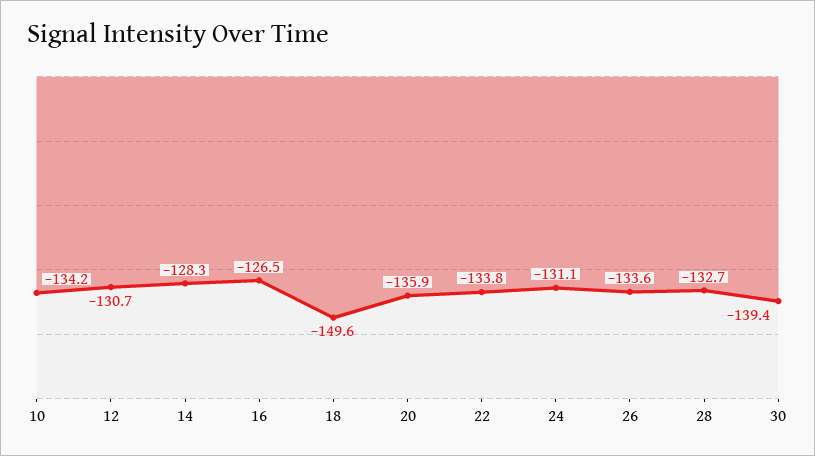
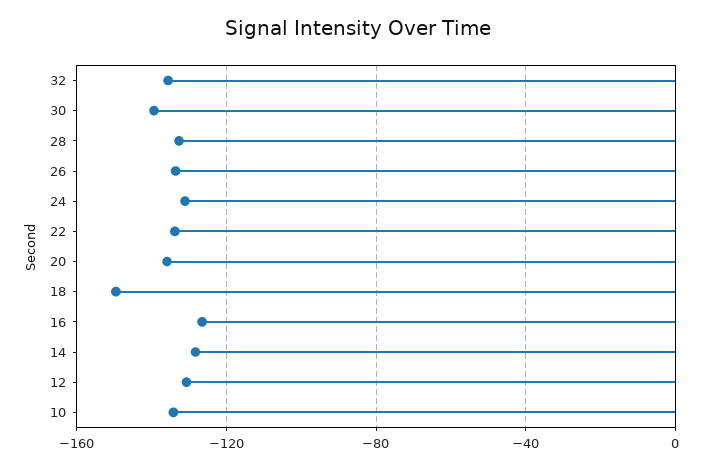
32: none -> -135

